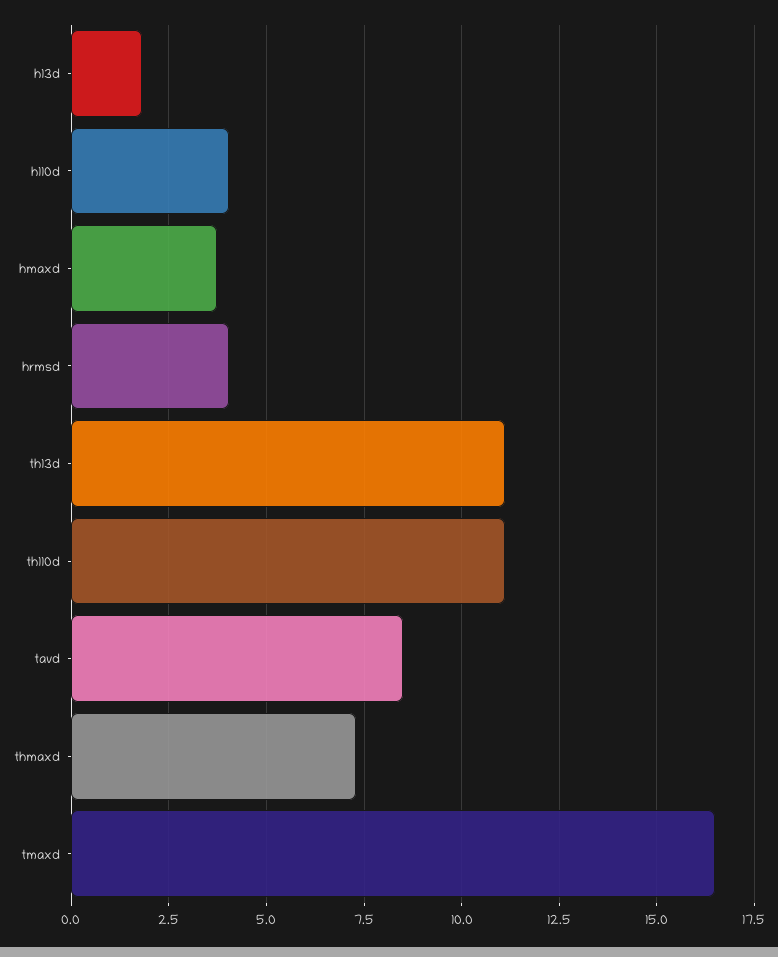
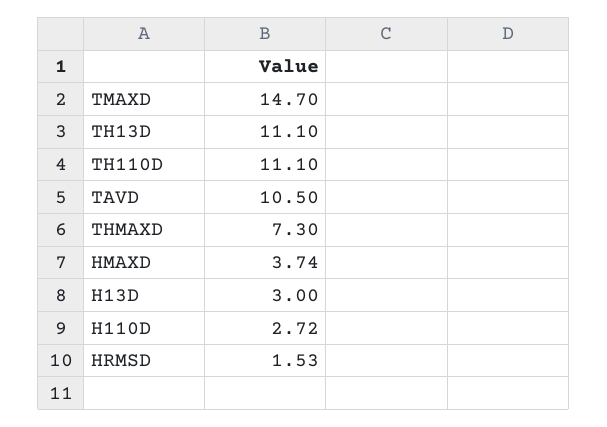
h13d: 1.75 -> 3
h110d: 4 -> 2.72
hrmsd: 4 -> 1.53
tavd: 8.5 -> 10.5
tmaxd: 16.5 -> 14.7

